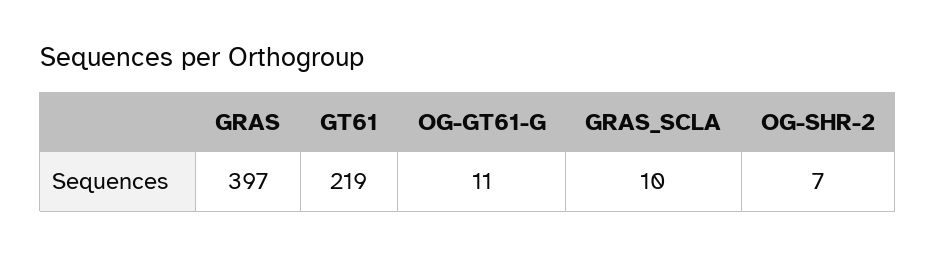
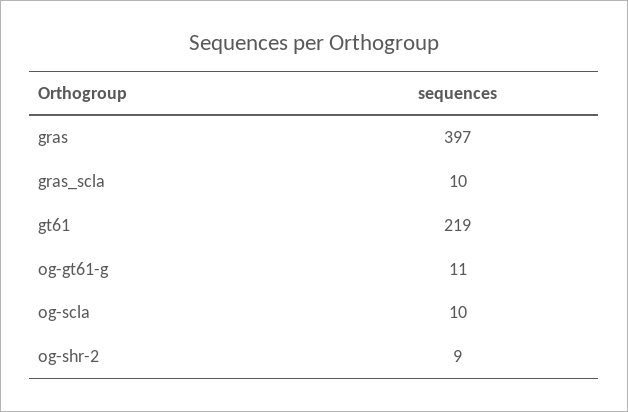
OG-SHR-2: 7 -> 9
og-scla: none -> 10

